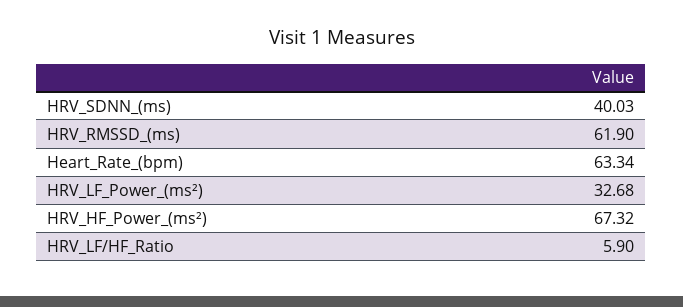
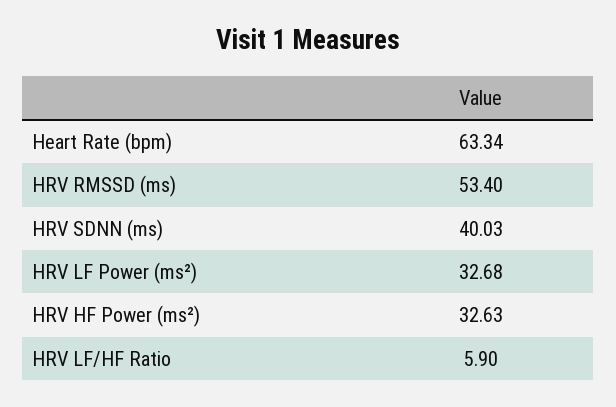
HRV_RMSSD_(ms): 61.9 -> 53.4
HRV_HF_Power_(ms²): 67.32 -> 32.63

